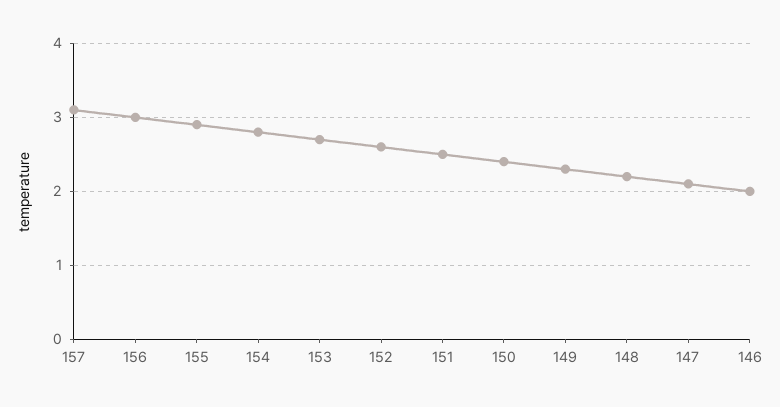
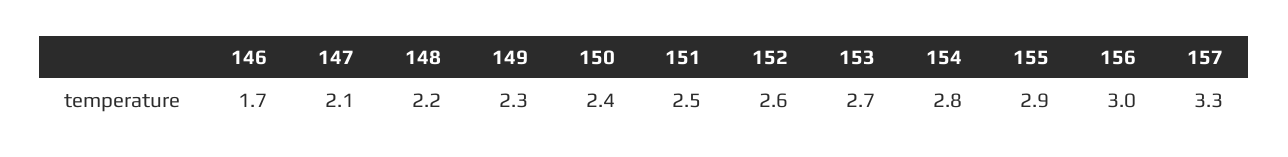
157: 3.1 -> 3.3
146: 2 -> 1.7

